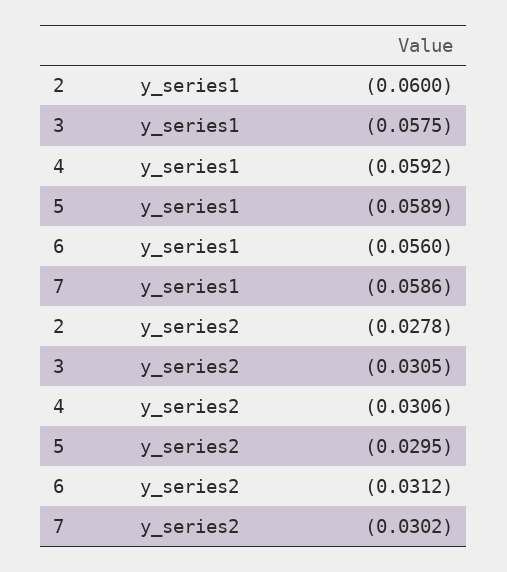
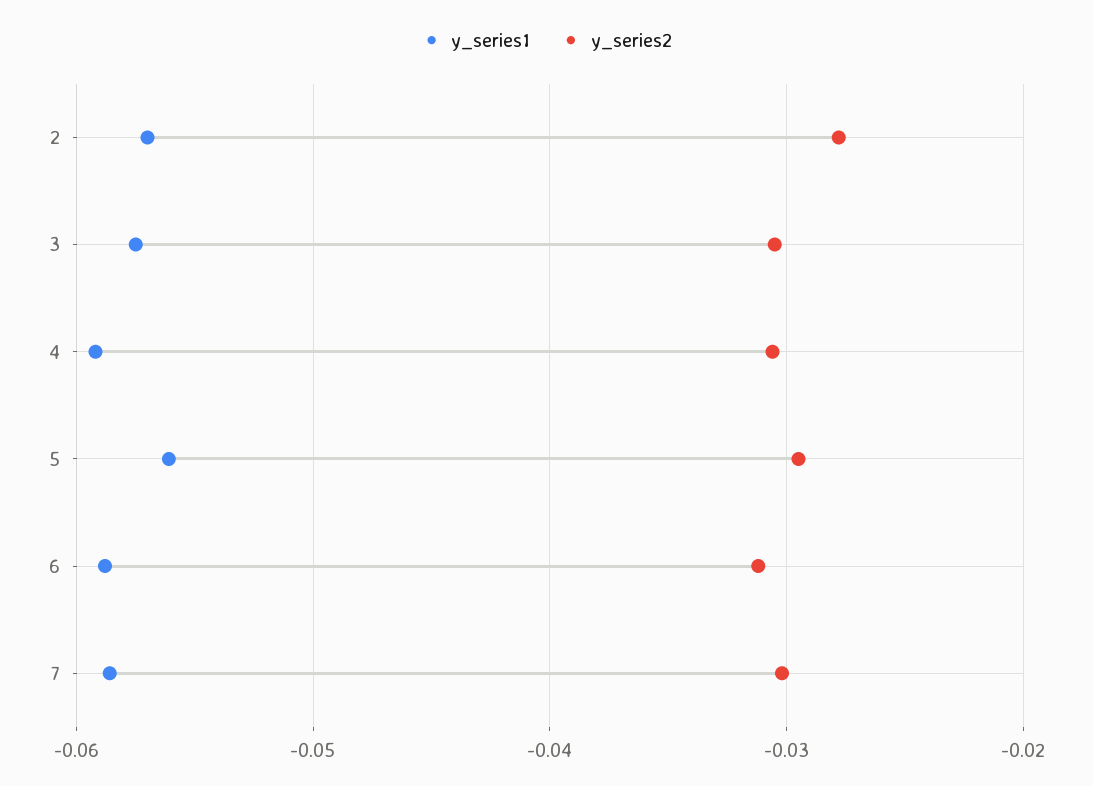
y_series1, 2: -0.06 -> -0.057
y_series1, 5: -0.0589 -> -0.056
y_series1, 6: -0.056 -> -0.059

